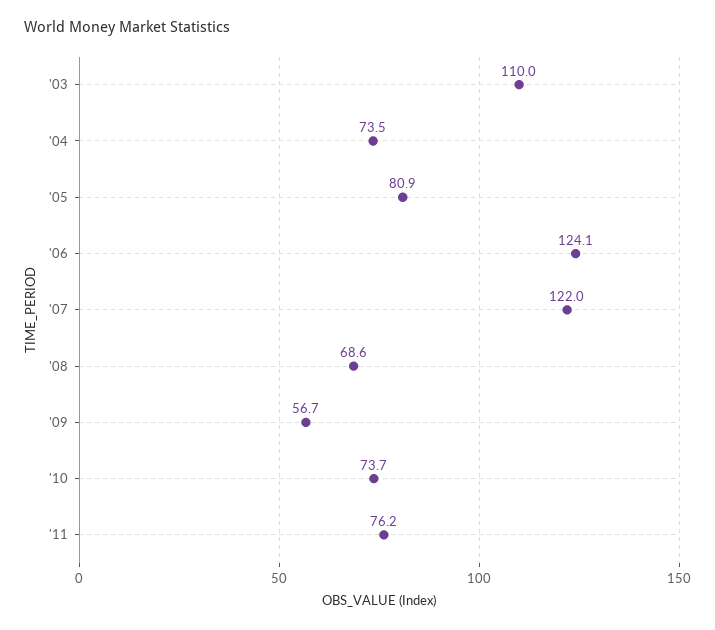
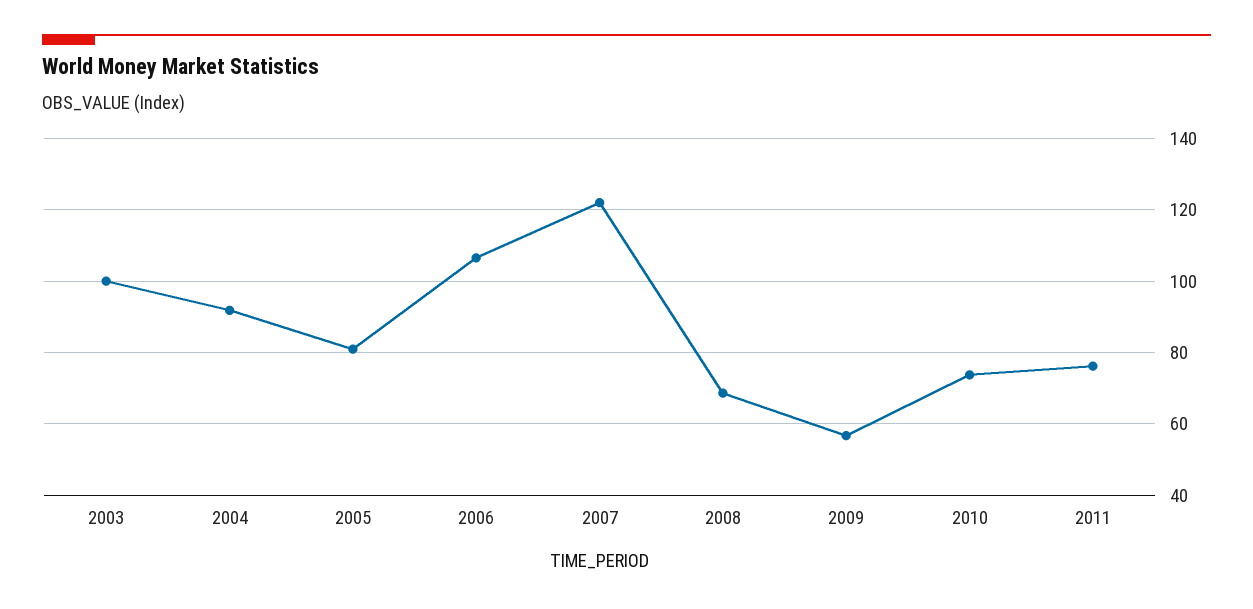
'03: 110 -> 100
'04: 73.5 -> 92
'06: 124.1 -> 106

